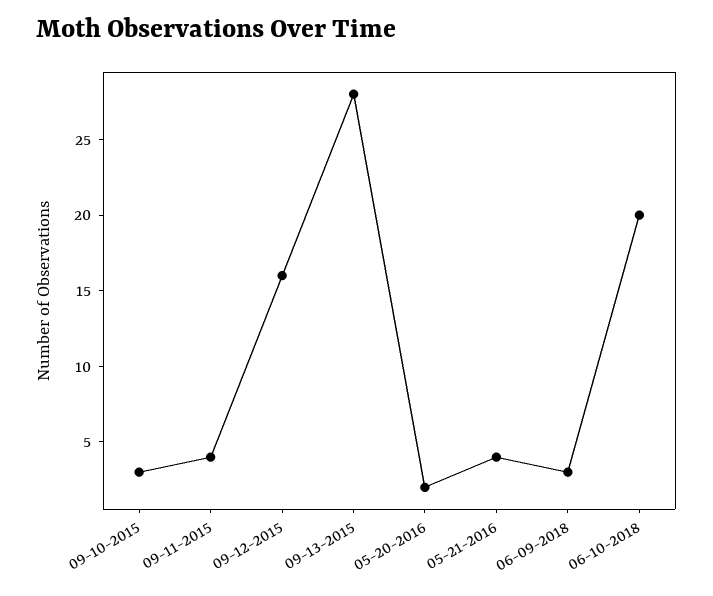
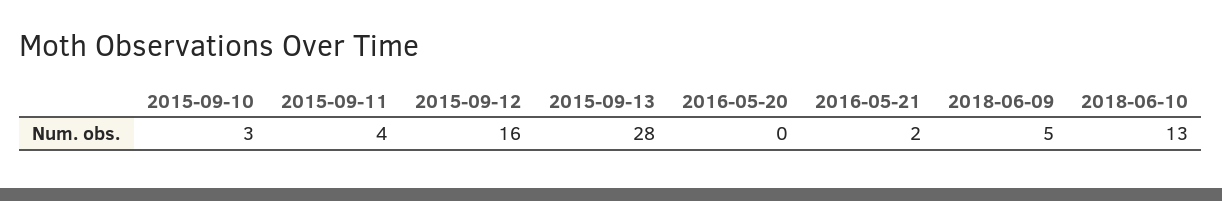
05-20-2016: 2 -> 0
05-21-2016: 4 -> 2
06-09-2018: 3 -> 5
06-10-2018: 20 -> 13

